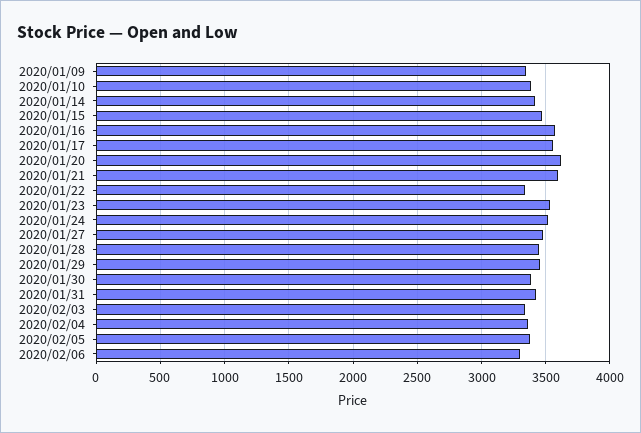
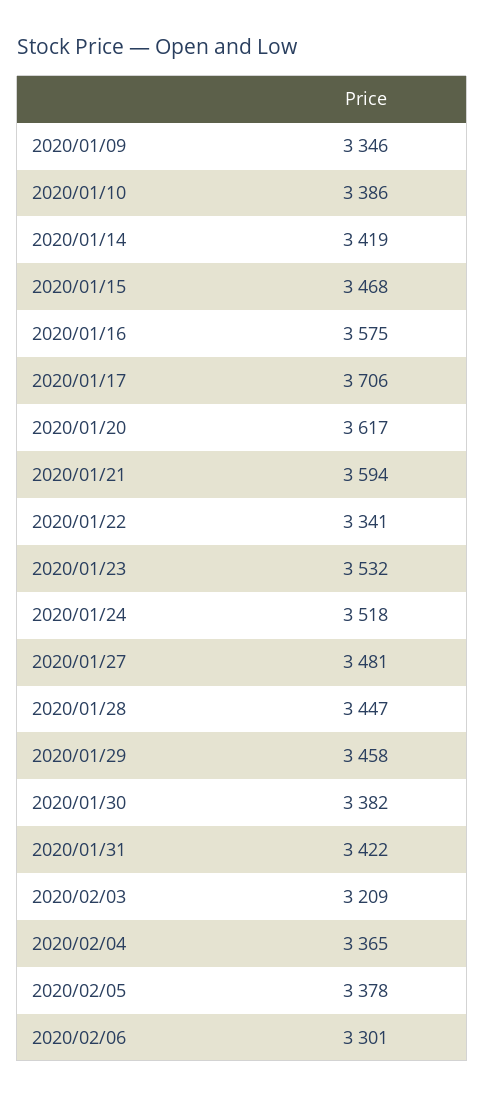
2020/01/17: 3550 -> 3706
2020/02/03: 3350 -> 3209

